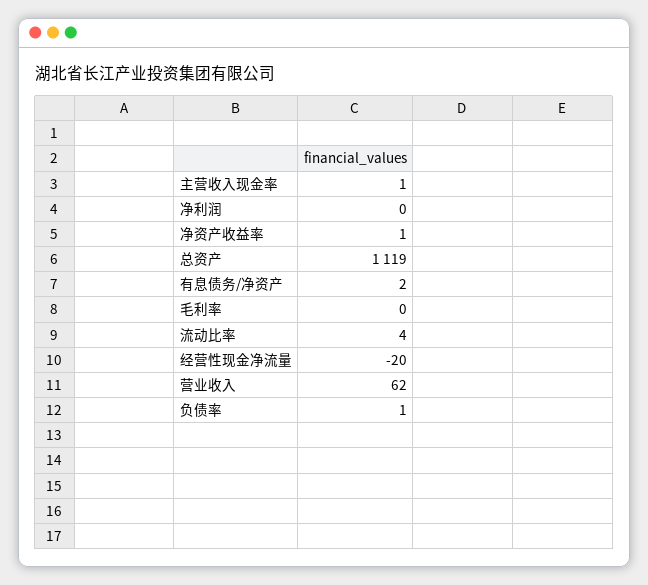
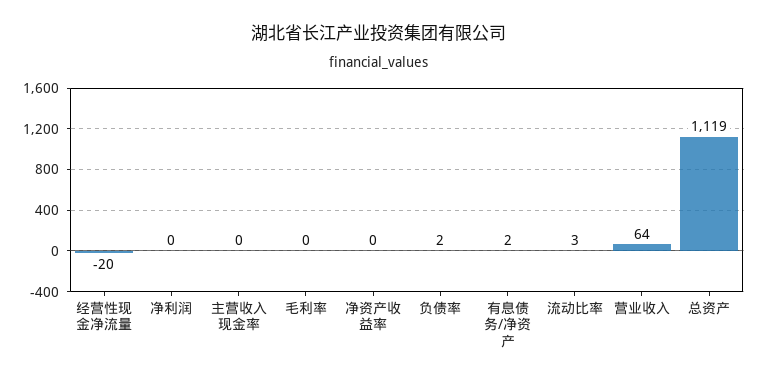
主营收入现金率: 1 -> 0
净资产收益率: 1 -> 0
流动比率: 4 -> 3
营业收入: 62 -> 64
负债率: 1 -> 2

